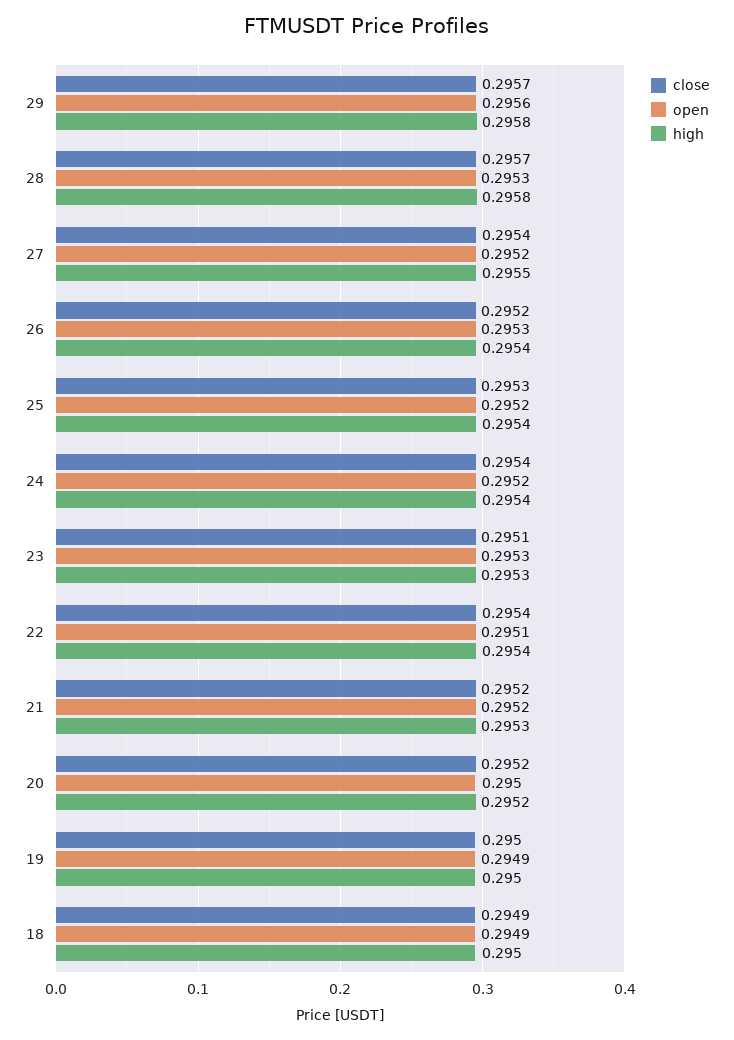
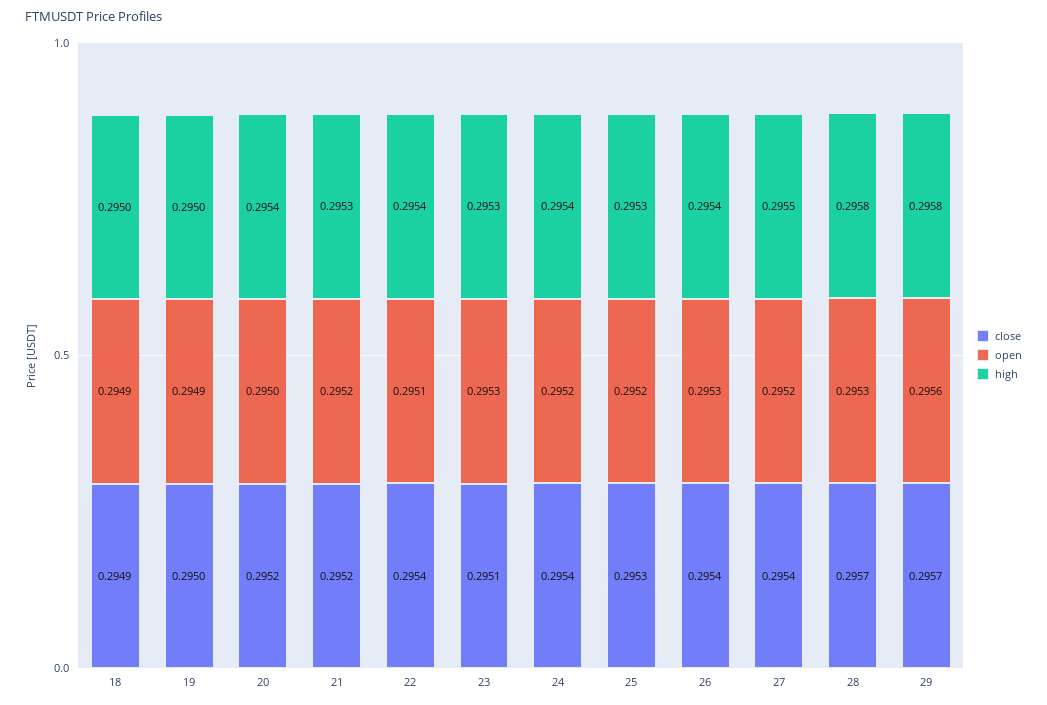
close, 26: 0.2952 -> 0.2954
high, 25: 0.2954 -> 0.2953
high, 20: 0.2952 -> 0.2954

